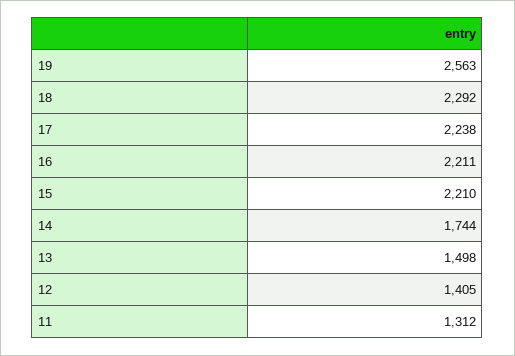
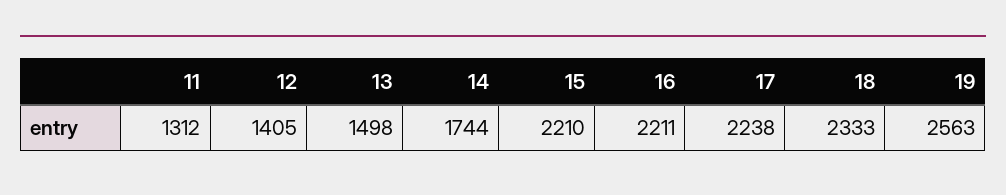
18: 2292 -> 2333

